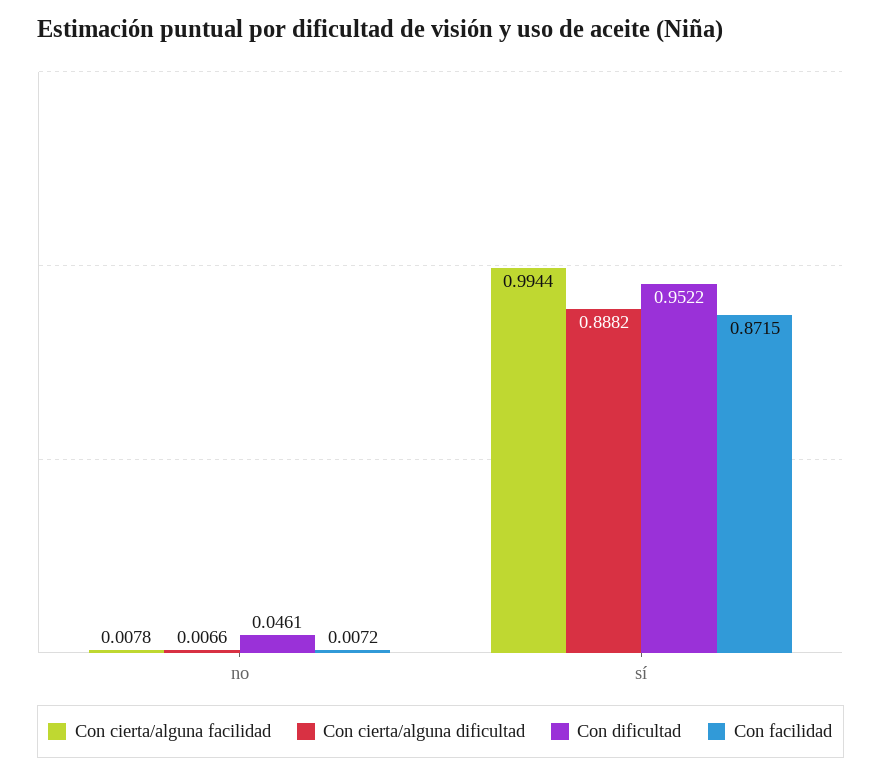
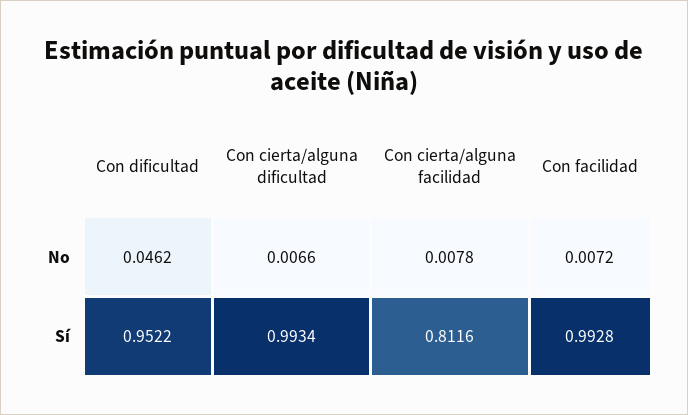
Con dificultad, no: 0.0461 -> 0.0462
Con cierta/alguna facilidad, sí: 0.9944 -> 0.8116
Con cierta/alguna dificultad, sí: 0.8882 -> 0.9934
Con facilidad, sí: 0.8715 -> 0.9928

